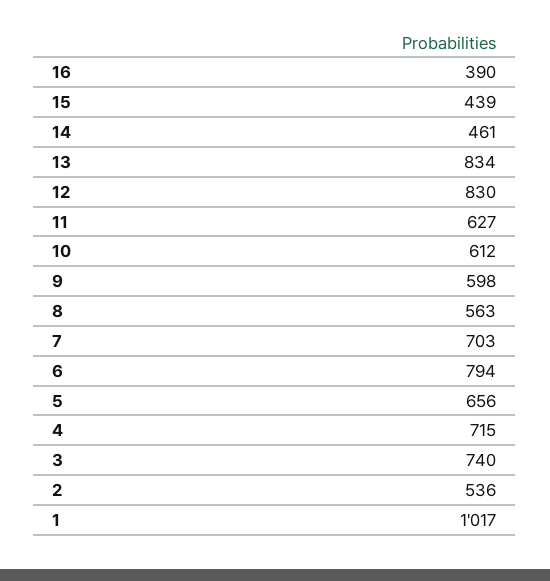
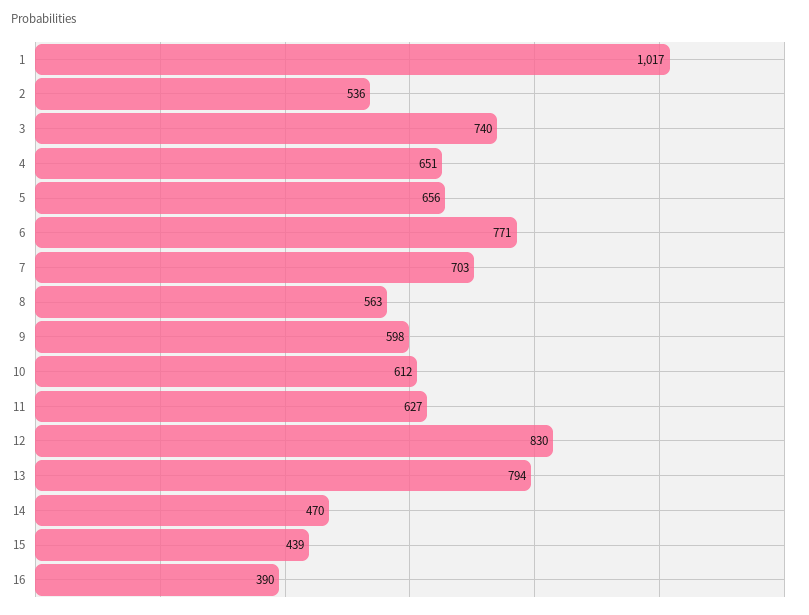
14: 461 -> 470
13: 834 -> 794
6: 794 -> 771
4: 715 -> 651

